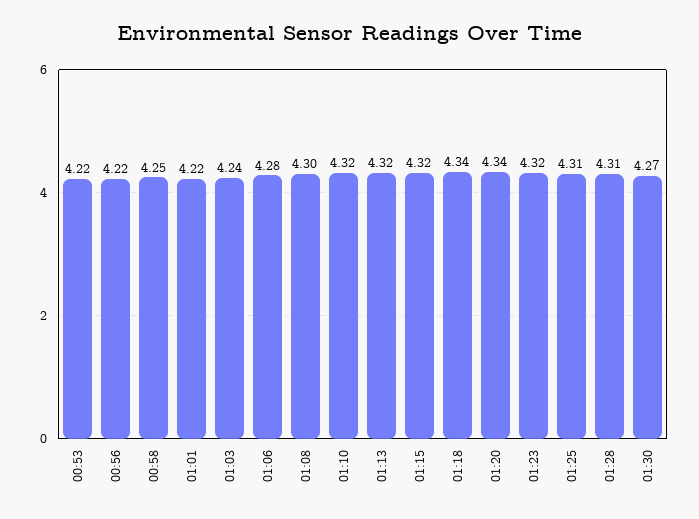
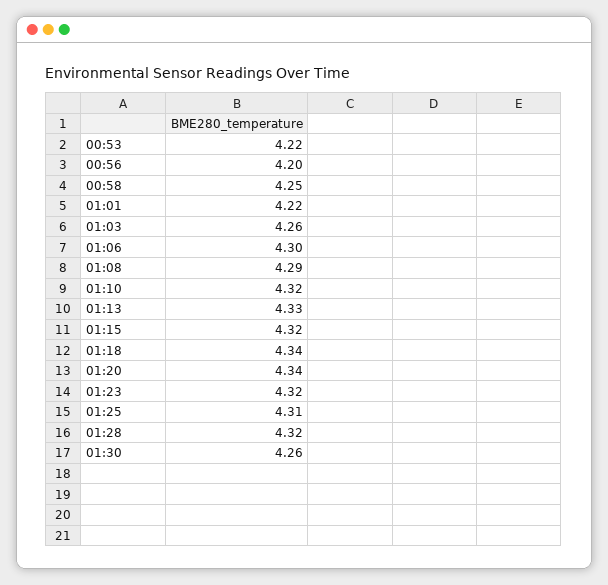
00:56: 4.22 -> 4.2
01:03: 4.24 -> 4.26
01:06: 4.28 -> 4.3
01:08: 4.3 -> 4.29
01:13: 4.32 -> 4.33
01:28: 4.31 -> 4.32
01:30: 4.27 -> 4.26

